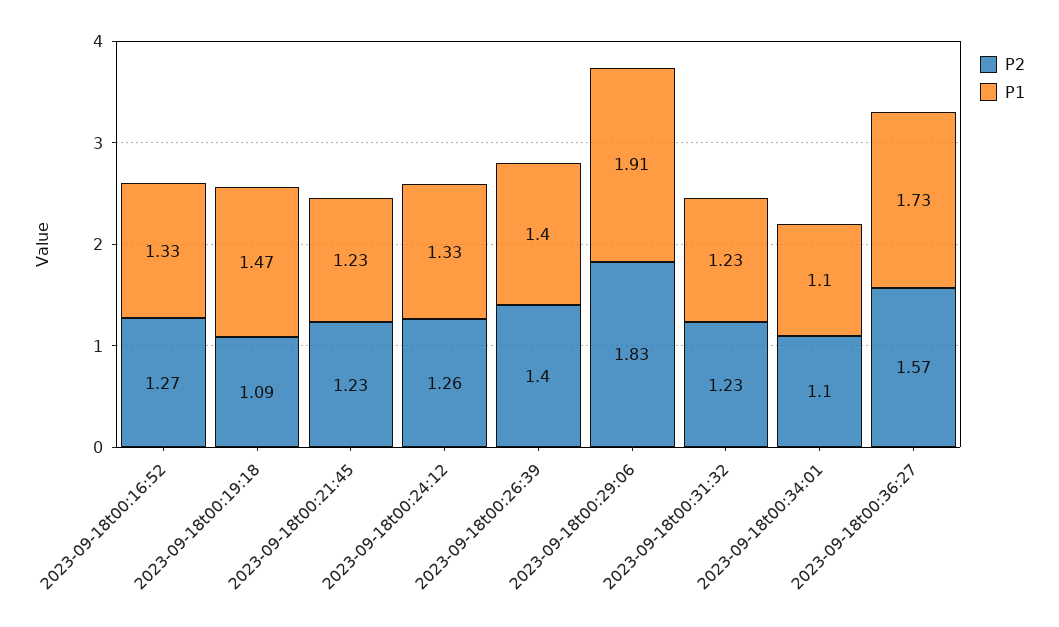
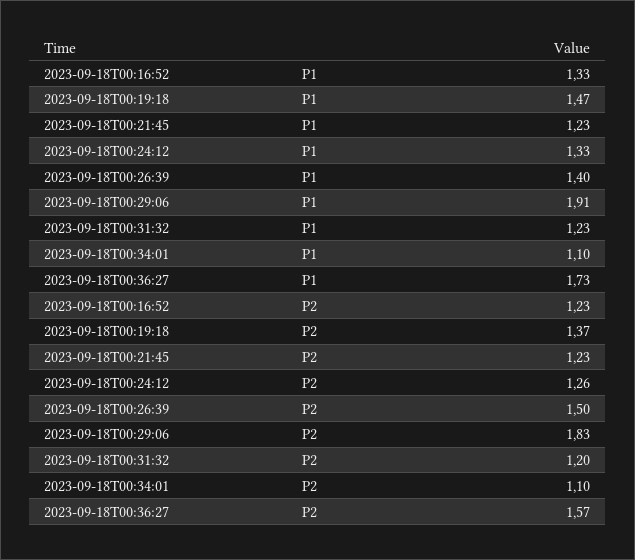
P2, 2023-09-18t00:16:52: 1.27 -> 1.23
P2, 2023-09-18t00:19:18: 1.09 -> 1.37
P2, 2023-09-18t00:26:39: 1.4 -> 1.5
P2, 2023-09-18t00:31:32: 1.23 -> 1.2

